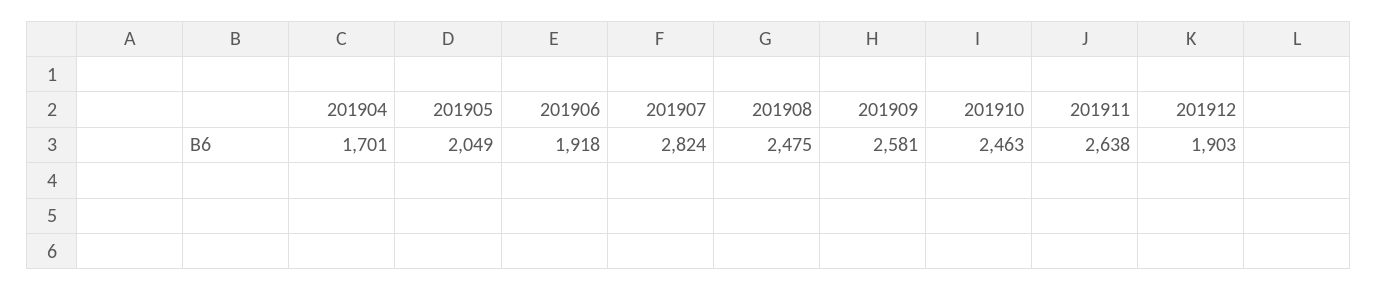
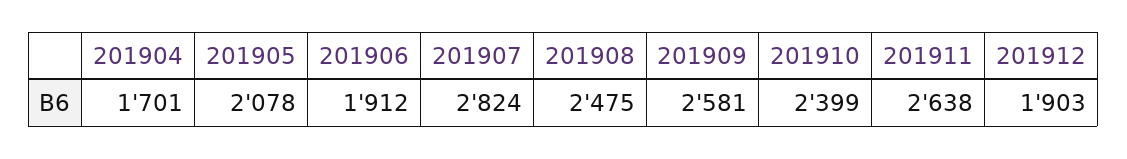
201905: 2049 -> 2078
201906: 1918 -> 1912
201910: 2463 -> 2399

